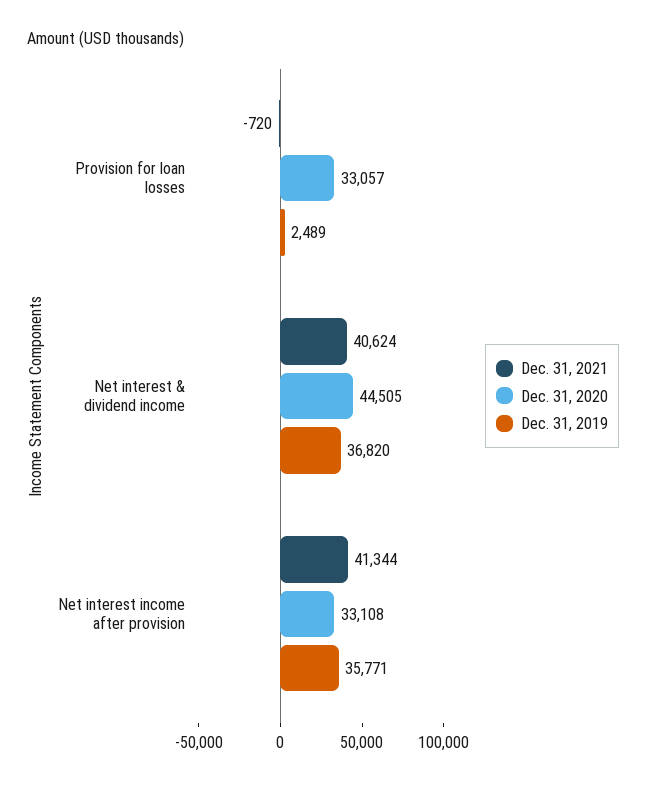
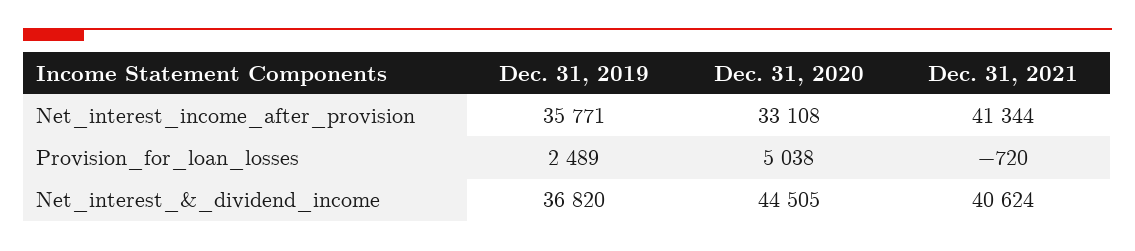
Dec. 31, 2020, Provision for loan losses: 33057 -> 5038

